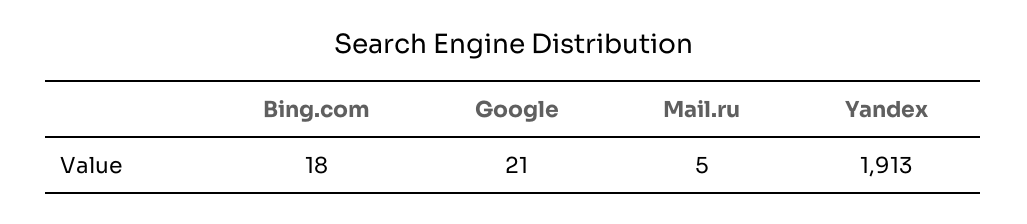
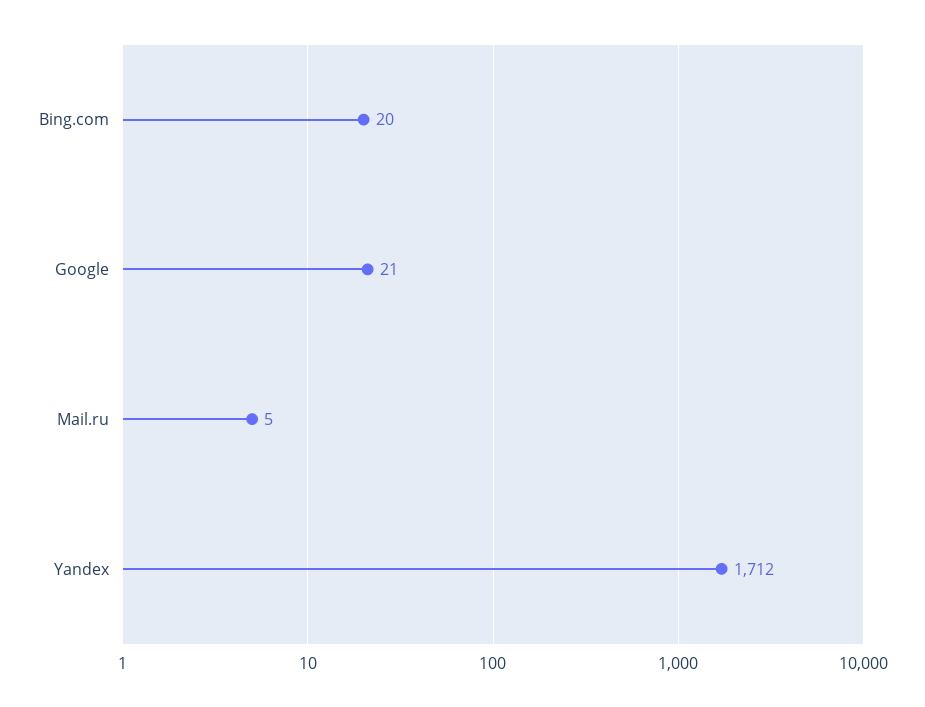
Bing.com: 18 -> 20
Yandex: 1913 -> 1712

